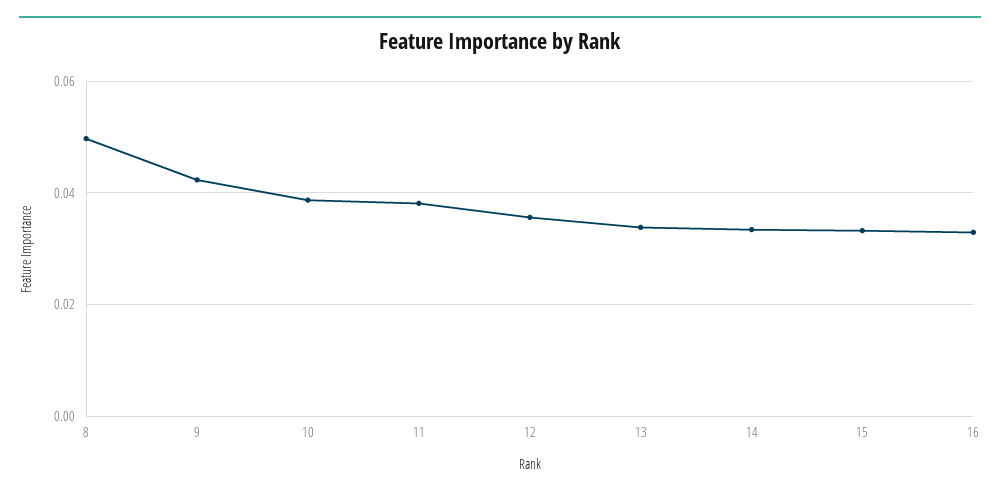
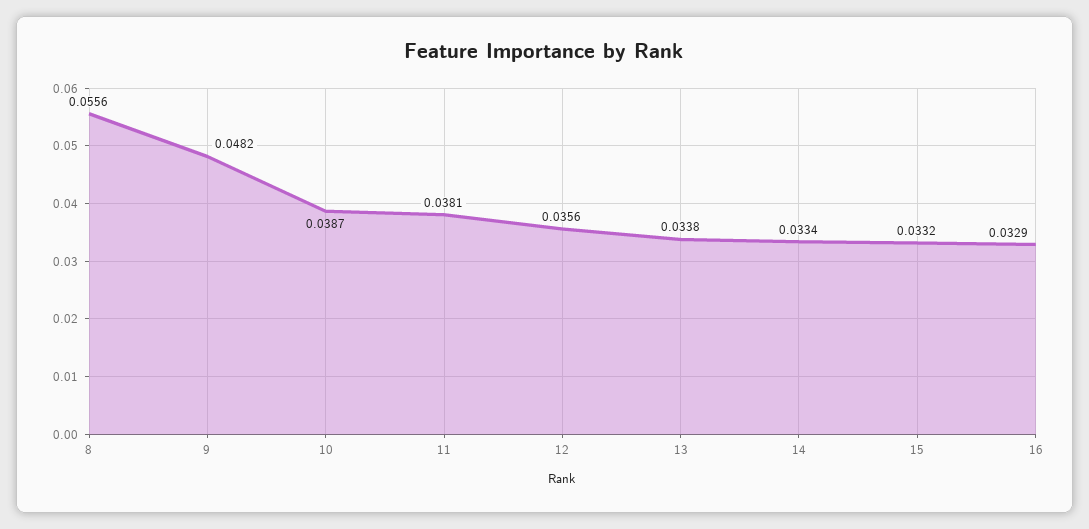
8: 0.05 -> 0.0556
9: 0.042 -> 0.0482

